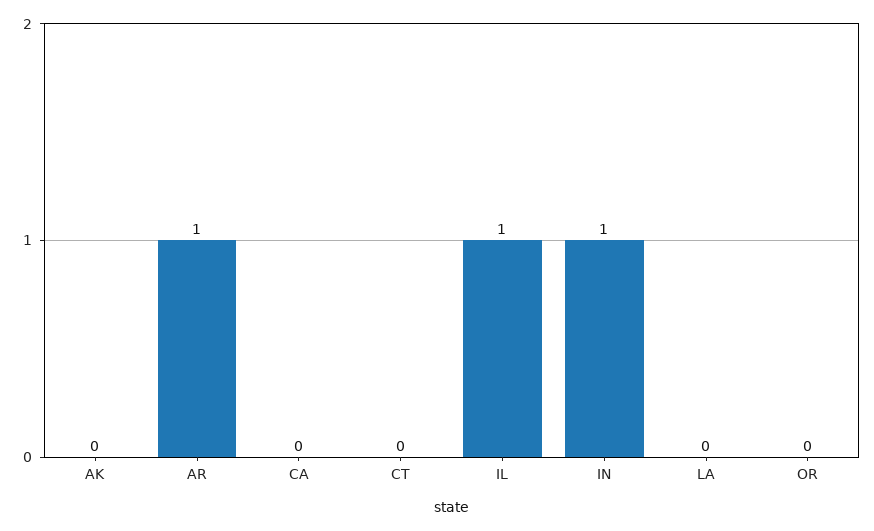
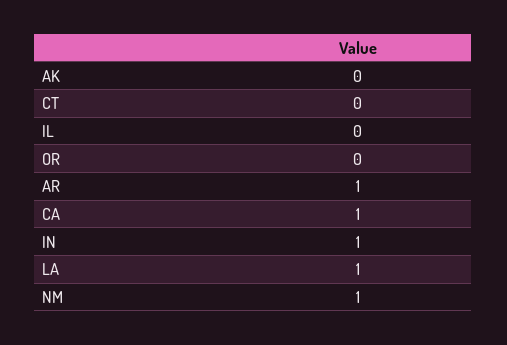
CA: 0 -> 1
IL: 1 -> 0
LA: 0 -> 1
NM: none -> 1

